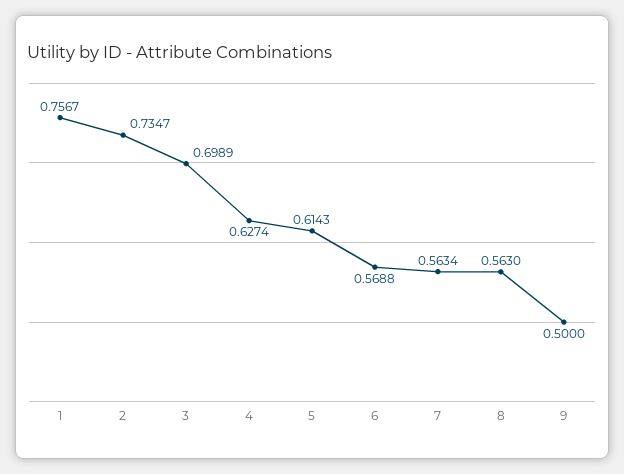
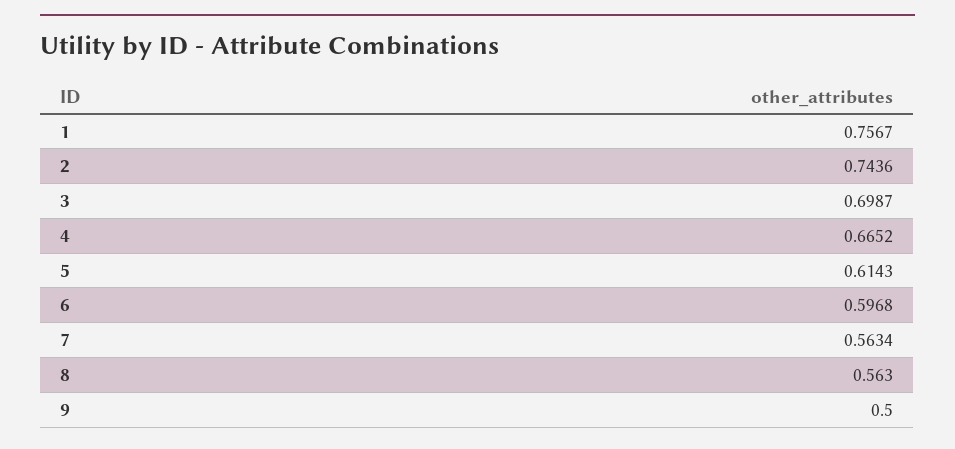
2: 0.7347 -> 0.7436
3: 0.6989 -> 0.6987
4: 0.6274 -> 0.6652
6: 0.5688 -> 0.5968

